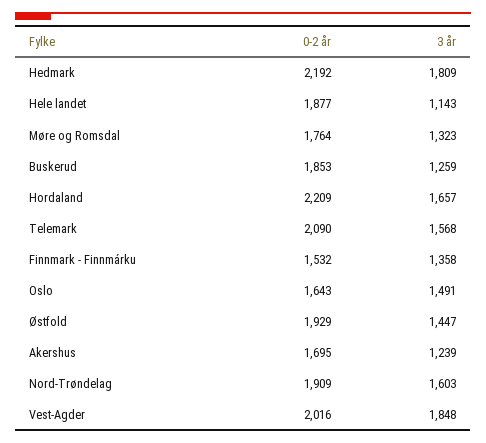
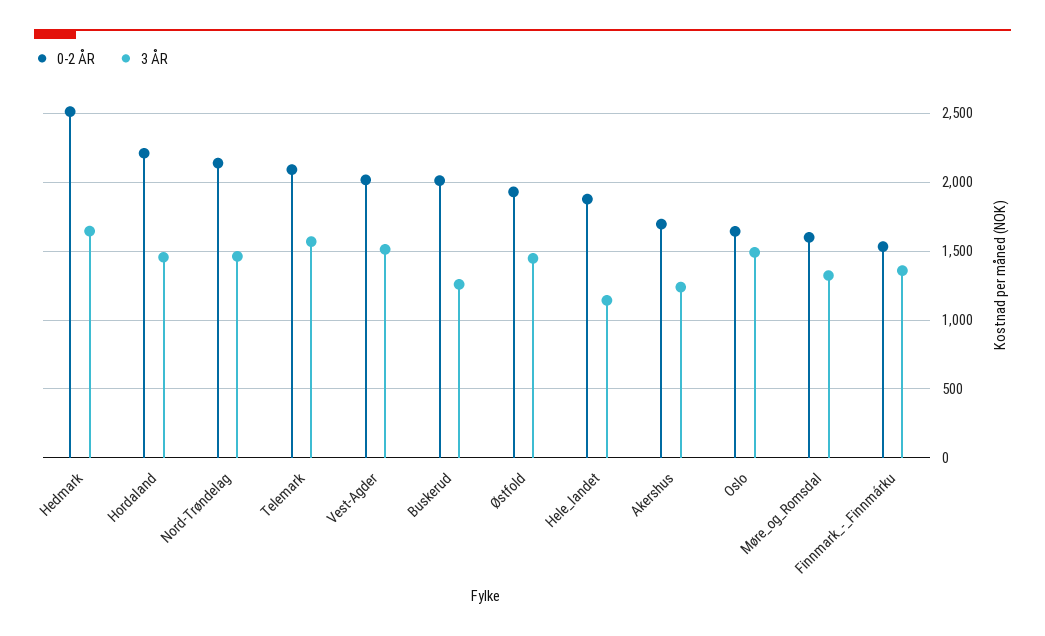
0-2 år, Hedmark: 2192 -> 2500
3 år, Hedmark: 1809 -> 1650
0-2 år, Møre og Romsdal: 1764 -> 1600
0-2 år, Buskerud: 1853 -> 2000
3 år, Hordaland: 1657 -> 1450
0-2 år, Nord-Trøndelag: 1909 -> 2150
3 år, Nord-Trøndelag: 1603 -> 1450
3 år, Vest-Agder: 1848 -> 1500

